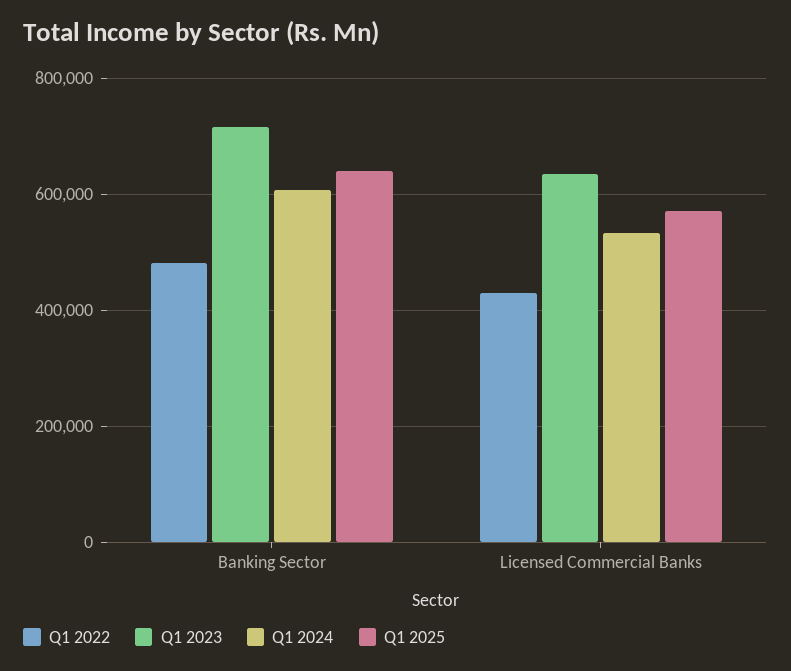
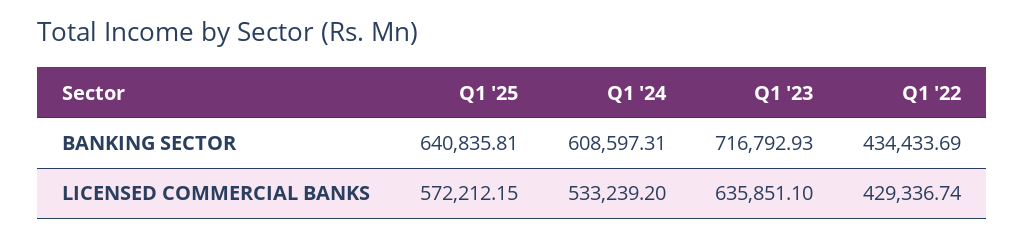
Q1 2022, Banking Sector: 480000 -> 434433.69

